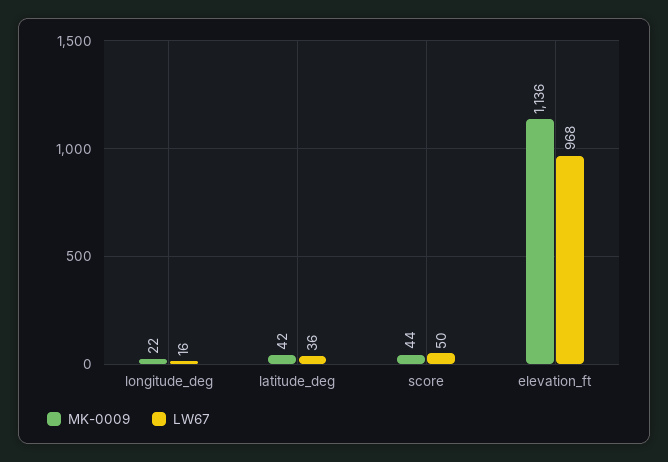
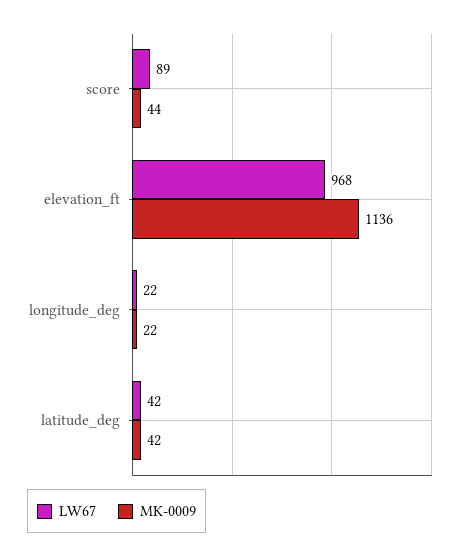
LW67, longitude_deg: 16 -> 22
LW67, latitude_deg: 36 -> 42
LW67, score: 50 -> 89

